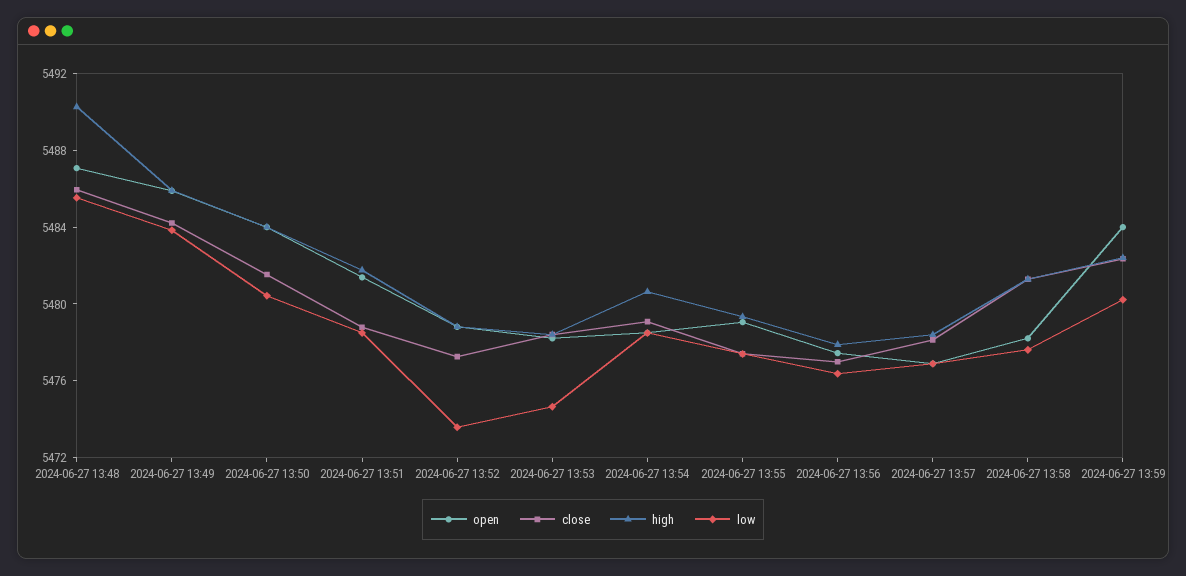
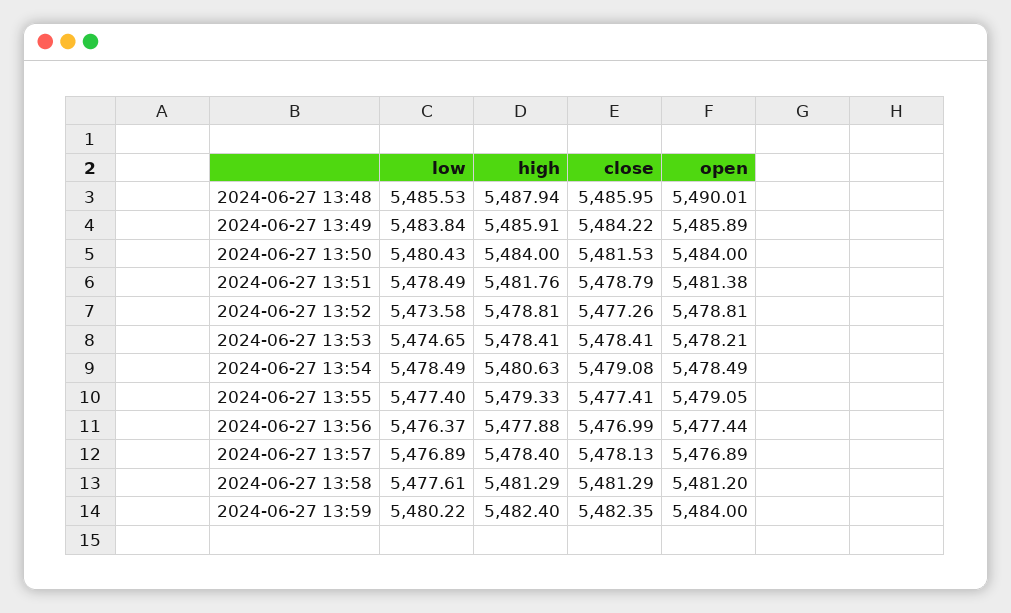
open, 2024-06-27 13:48: 5487 -> 5490.01
high, 2024-06-27 13:48: 5490 -> 5487.94
open, 2024-06-27 13:58: 5478 -> 5481.2

